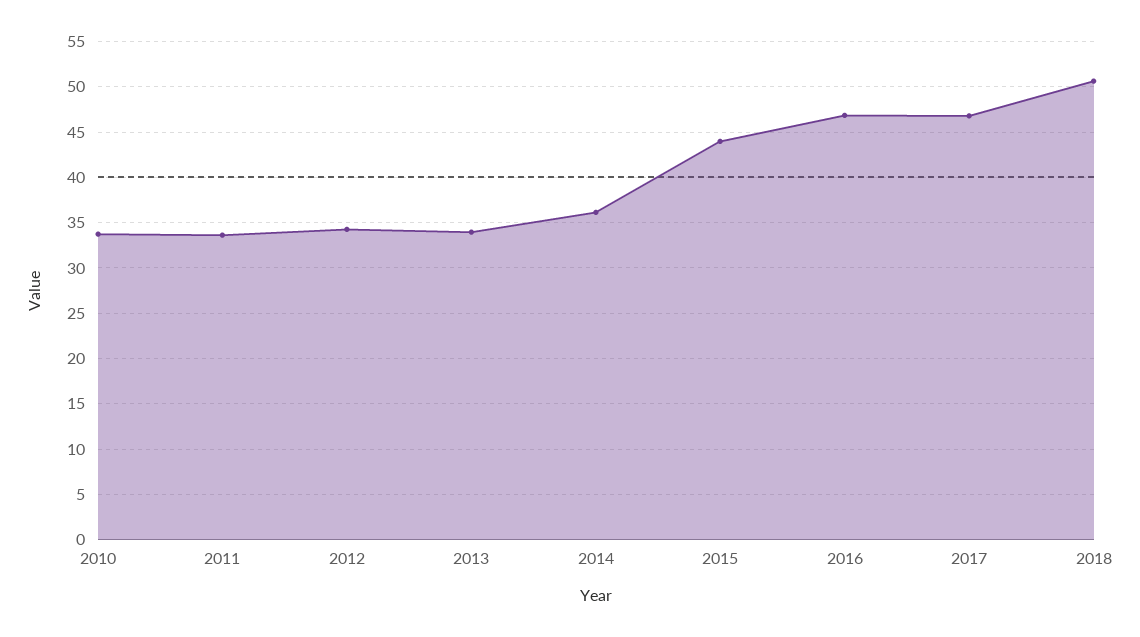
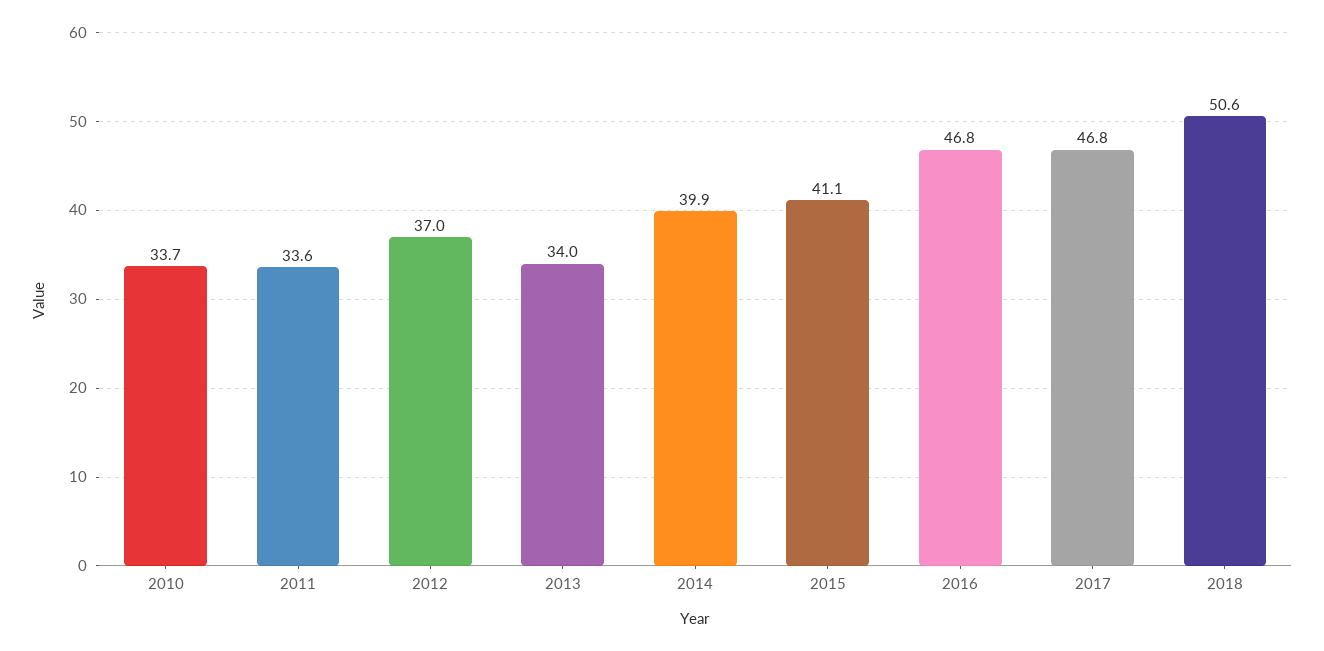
2012: 34 -> 37
2014: 36 -> 39.9
2015: 44 -> 41.1

